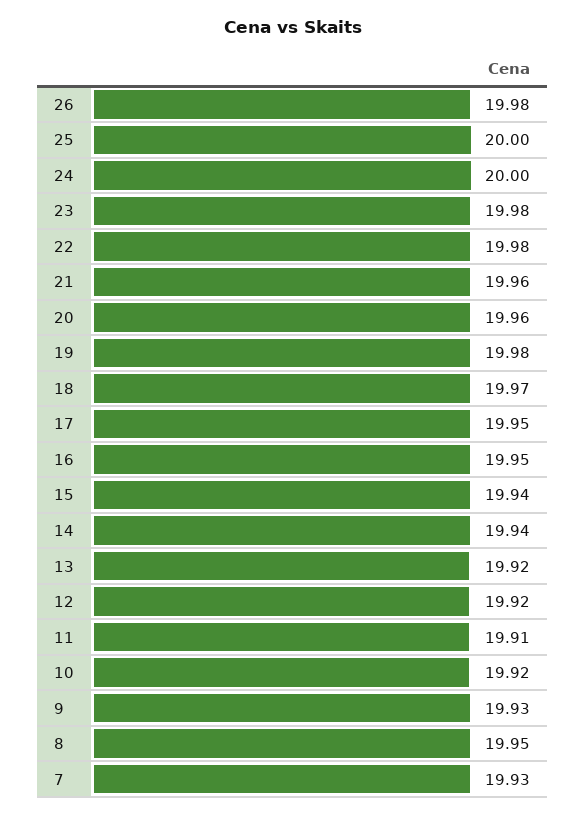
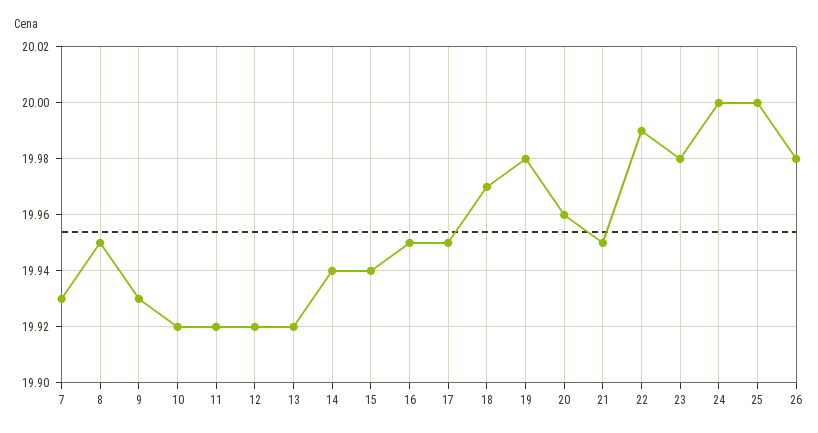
22: 19.98 -> 19.99
21: 19.96 -> 19.95
11: 19.91 -> 19.92

